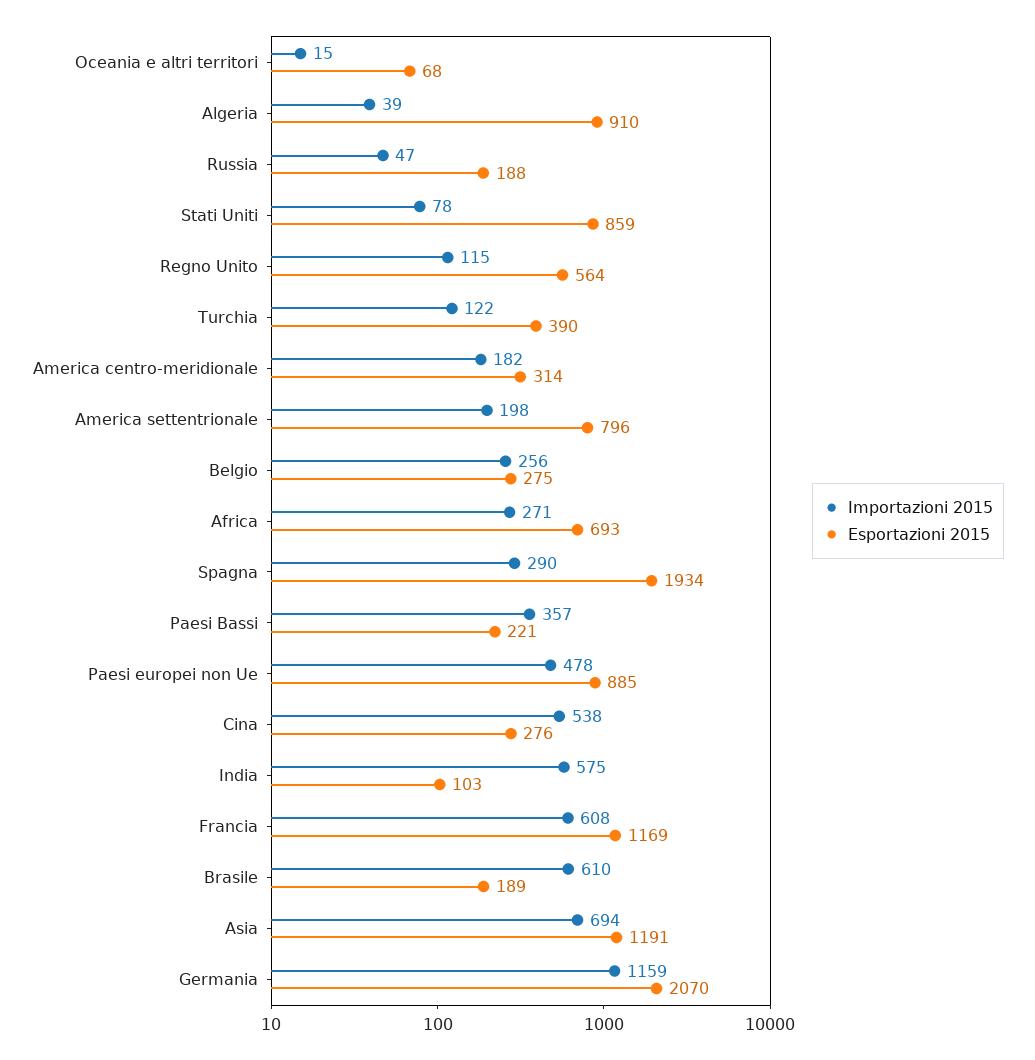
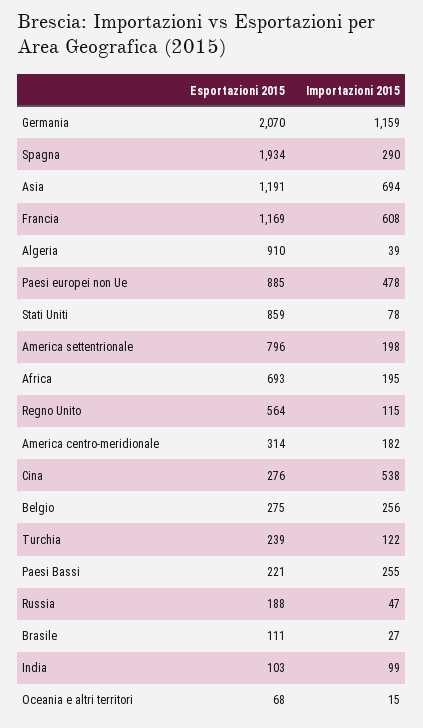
Esportazioni 2015, Turchia: 390 -> 239
Importazioni 2015, Africa: 271 -> 195
Importazioni 2015, Paesi Bassi: 357 -> 255
Importazioni 2015, India: 575 -> 99
Importazioni 2015, Brasile: 610 -> 27
Esportazioni 2015, Brasile: 189 -> 111

